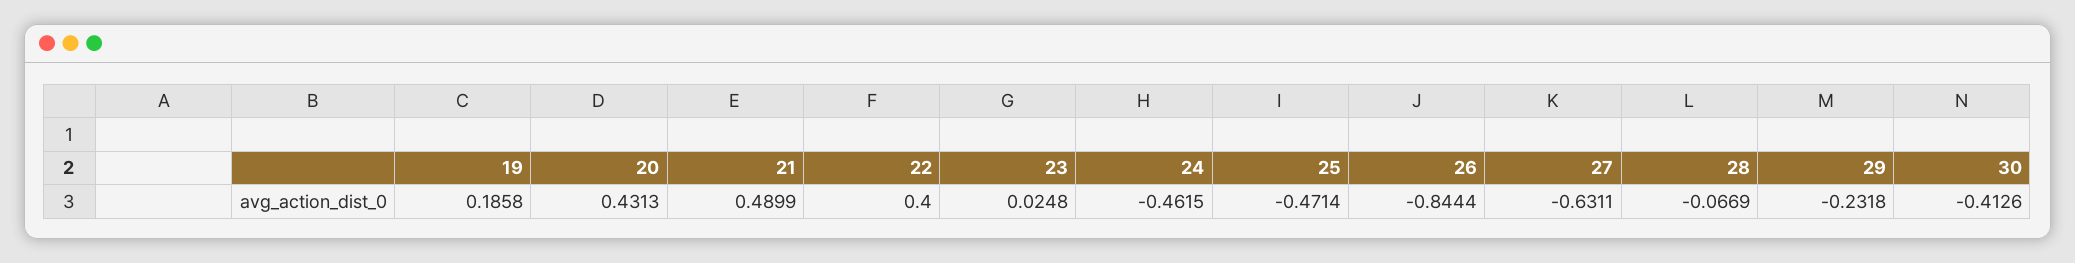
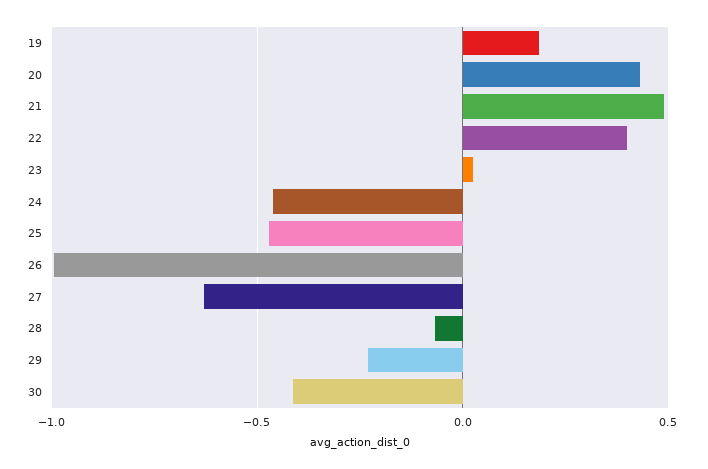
26: -0.8444 -> -1

